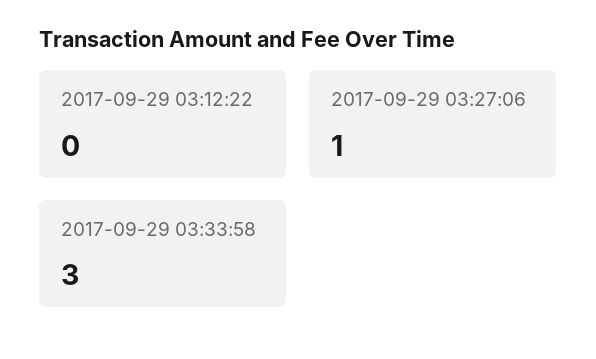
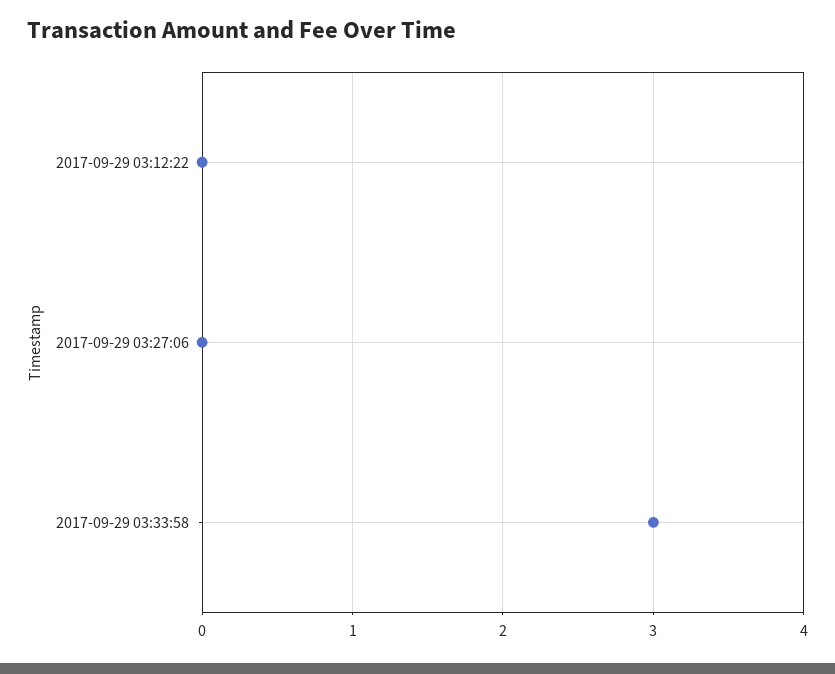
2017-09-29 03:27:06: 1 -> 0

